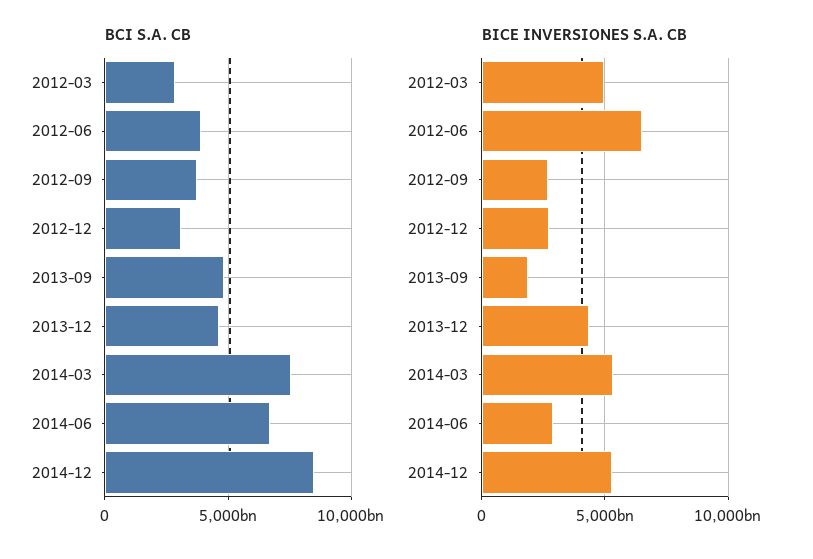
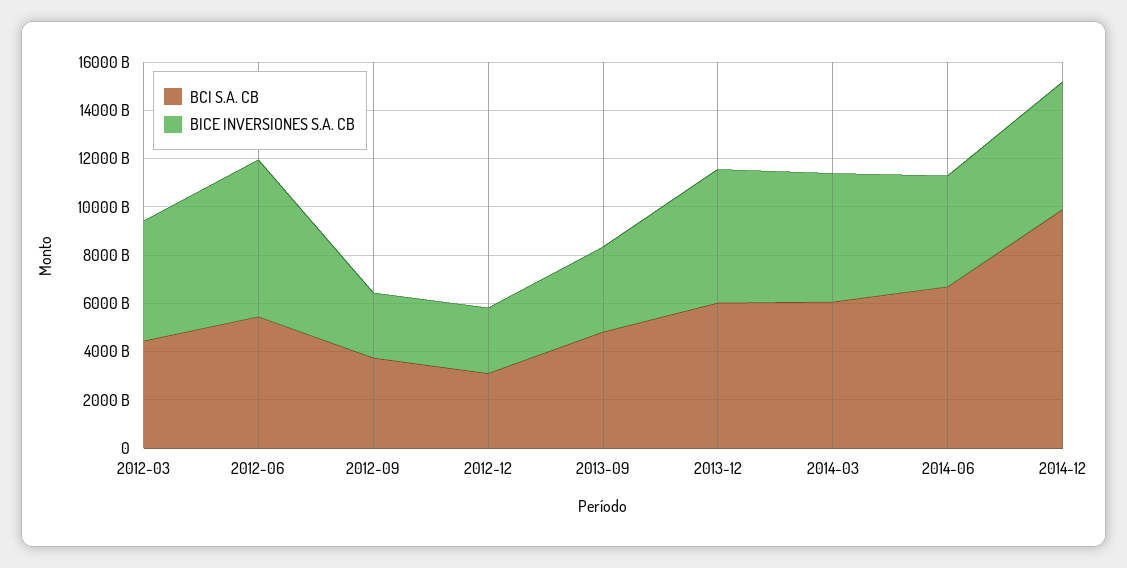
BCI S.A. CB, 2012-03: 3000000000000 -> 4500000000000
BCI S.A. CB, 2012-06: 4000000000000 -> 5500000000000
BCI S.A. CB, 2013-12: 4500000000000 -> 6000000000000
BCI S.A. CB, 2014-03: 7500000000000 -> 6000000000000
BCI S.A. CB, 2014-12: 8500000000000 -> 10000000000000
BICE INVERSIONES S.A. CB, 2013-09: 2000000000000 -> 3500000000000
BICE INVERSIONES S.A. CB, 2013-12: 4500000000000 -> 5500000000000
BICE INVERSIONES S.A. CB, 2014-06: 3000000000000 -> 4500000000000

